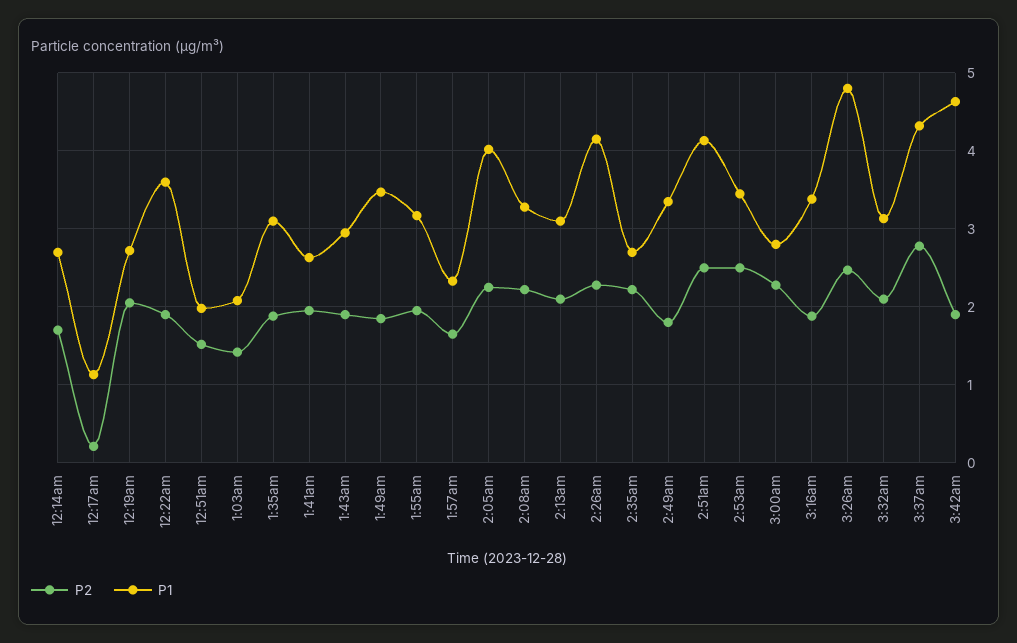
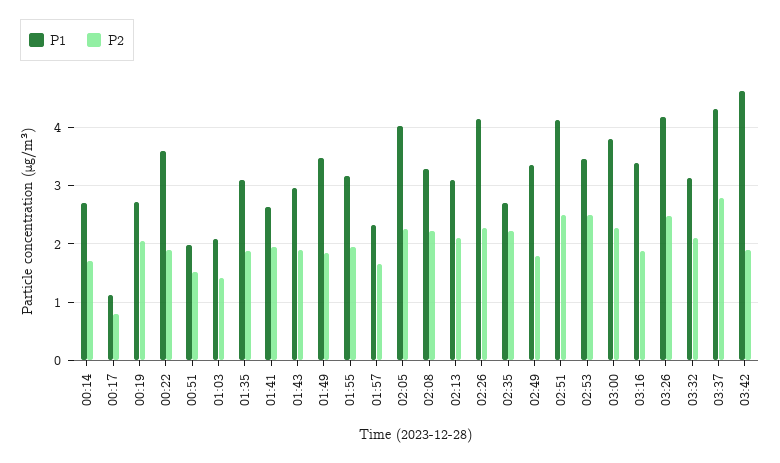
P2, 12:17am: 0.2 -> 0.8
P1, 3:00am: 2.8 -> 3.8
P1, 3:26am: 4.8 -> 4.2

